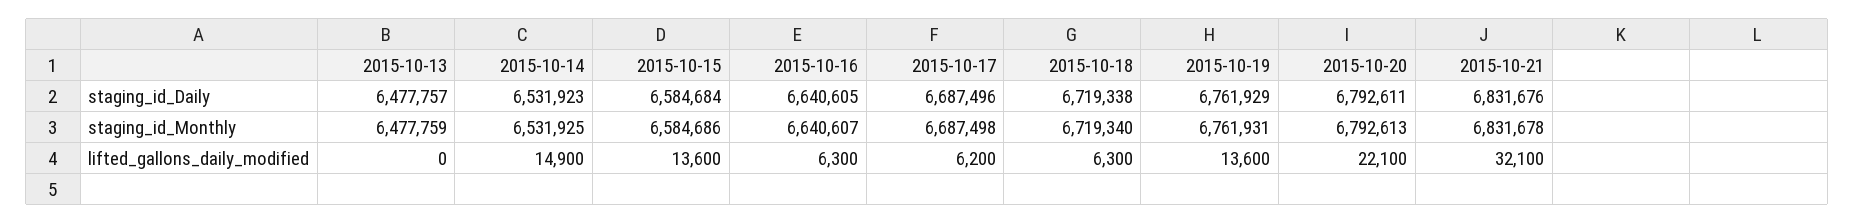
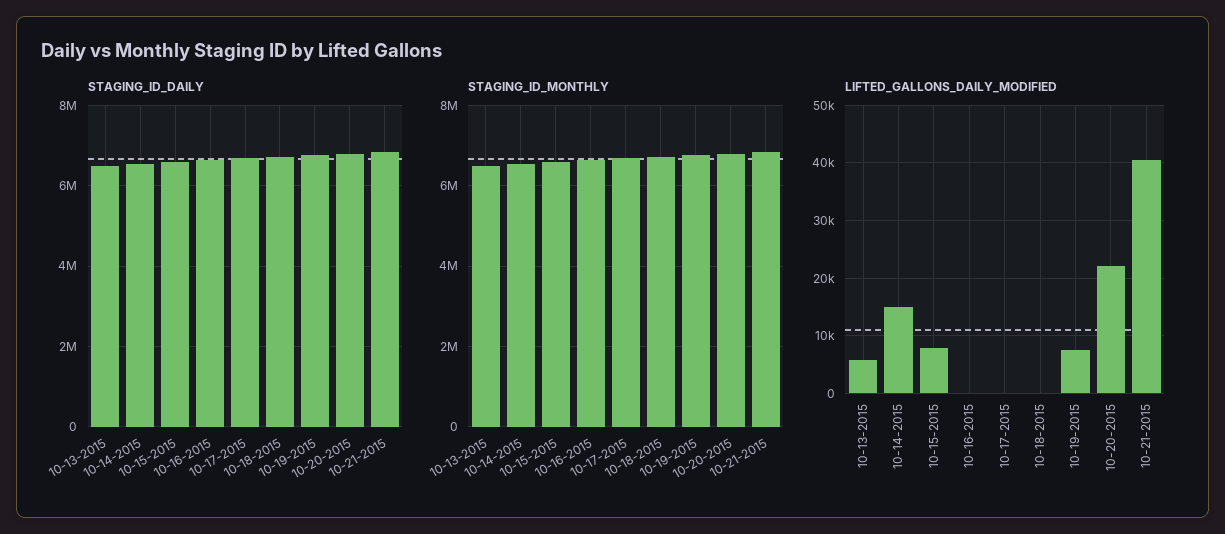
lifted_gallons_daily_modified, 2015-10-13: 0 -> 6000
lifted_gallons_daily_modified, 2015-10-15: 13600 -> 8000
lifted_gallons_daily_modified, 2015-10-16: 6300 -> 0
lifted_gallons_daily_modified, 2015-10-17: 6200 -> 0
lifted_gallons_daily_modified, 2015-10-18: 6300 -> 0
lifted_gallons_daily_modified, 2015-10-19: 13600 -> 8000
lifted_gallons_daily_modified, 2015-10-21: 32100 -> 40000

